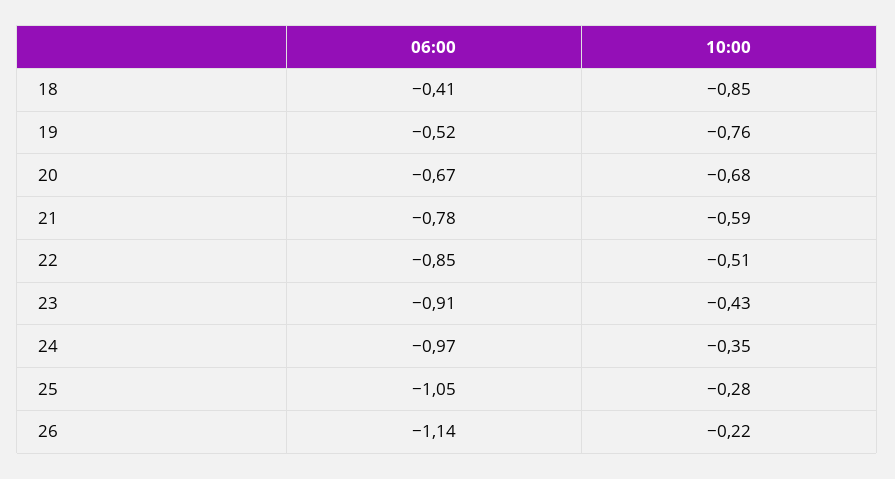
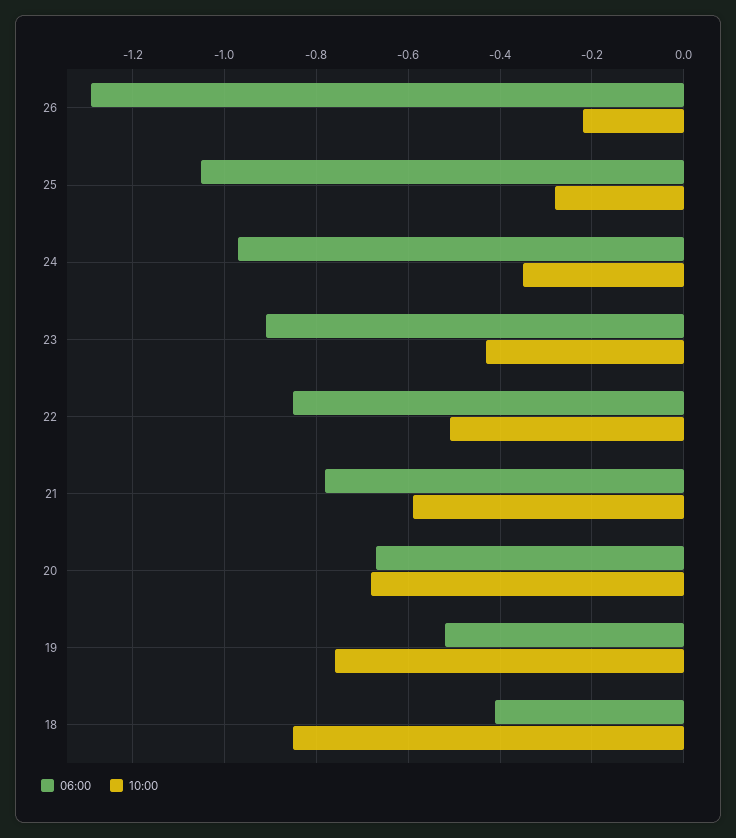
06:00, 26: -1.14 -> -1.3

